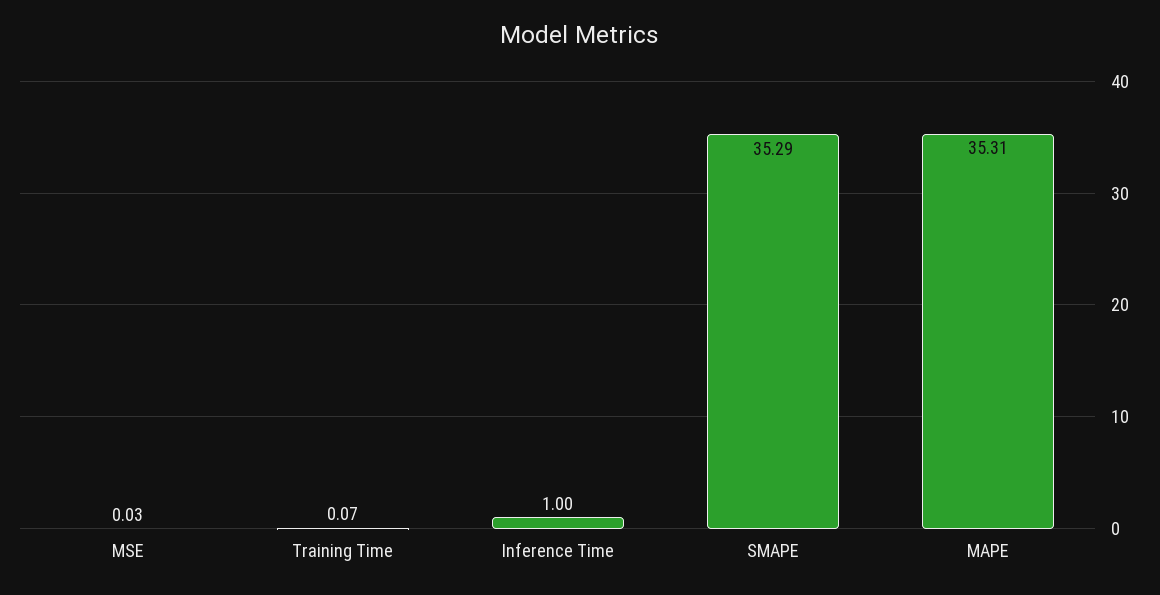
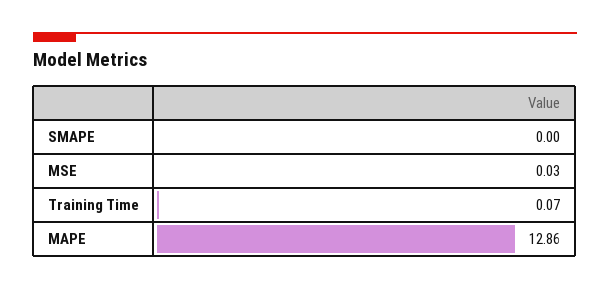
Inference Time: 1 -> none
SMAPE: 35.29 -> 0
MAPE: 35.31 -> 12.86

